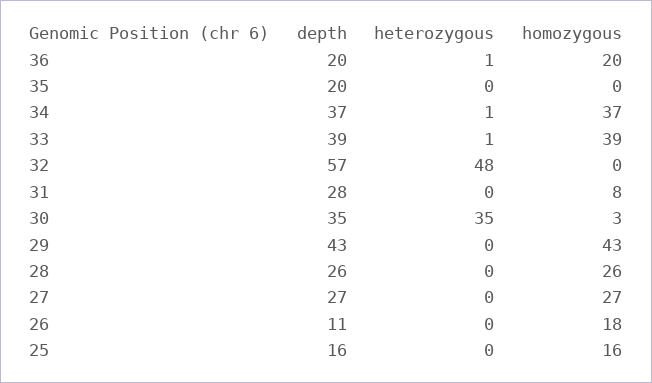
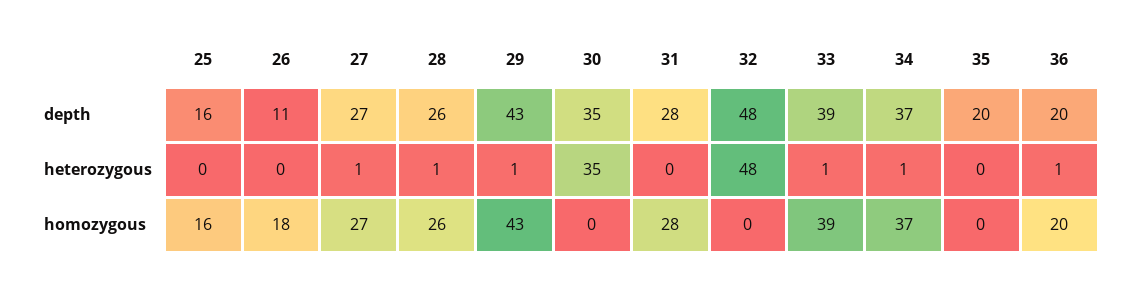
depth, 32: 57 -> 48
homozygous, 31: 8 -> 28
homozygous, 30: 3 -> 0
heterozygous, 29: 0 -> 1
heterozygous, 28: 0 -> 1
heterozygous, 27: 0 -> 1

